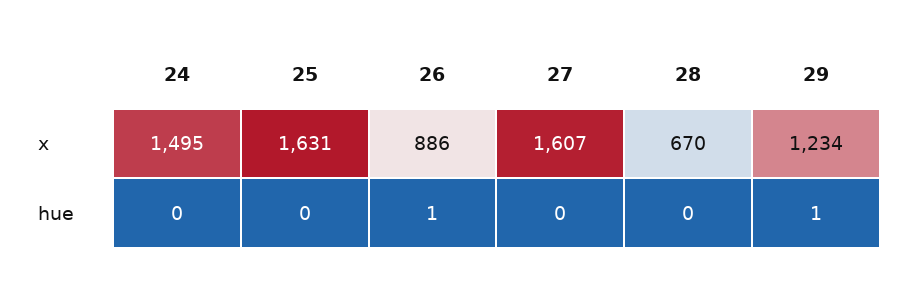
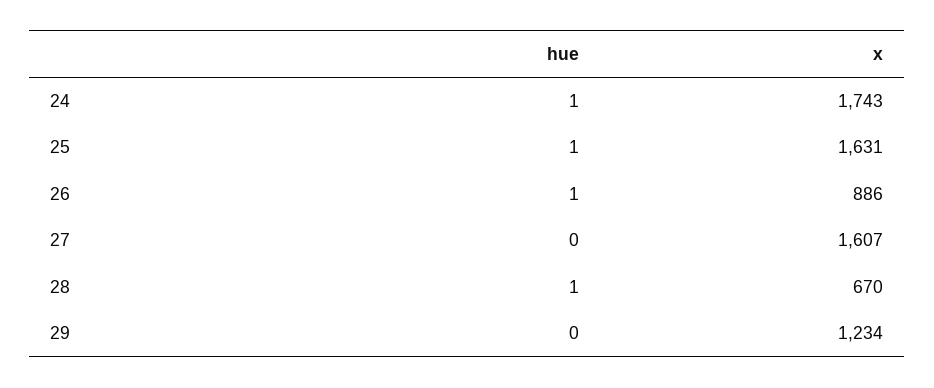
24, x: 1495 -> 1743
24, hue: 0 -> 1
25, hue: 0 -> 1
28, hue: 0 -> 1
29, hue: 1 -> 0

